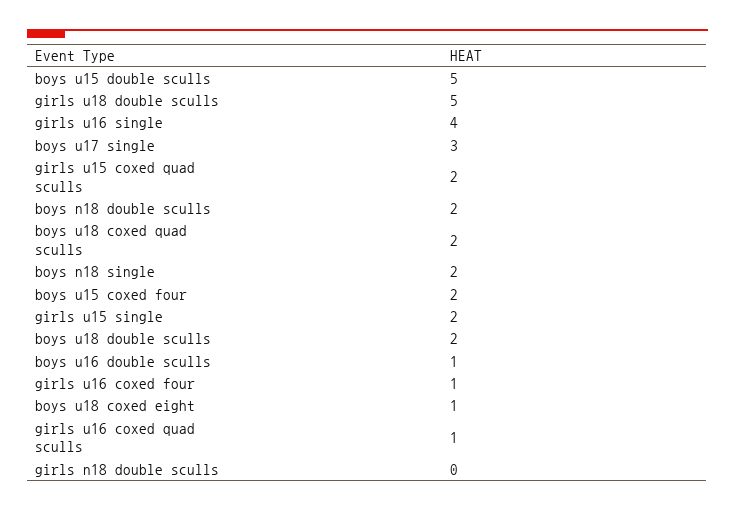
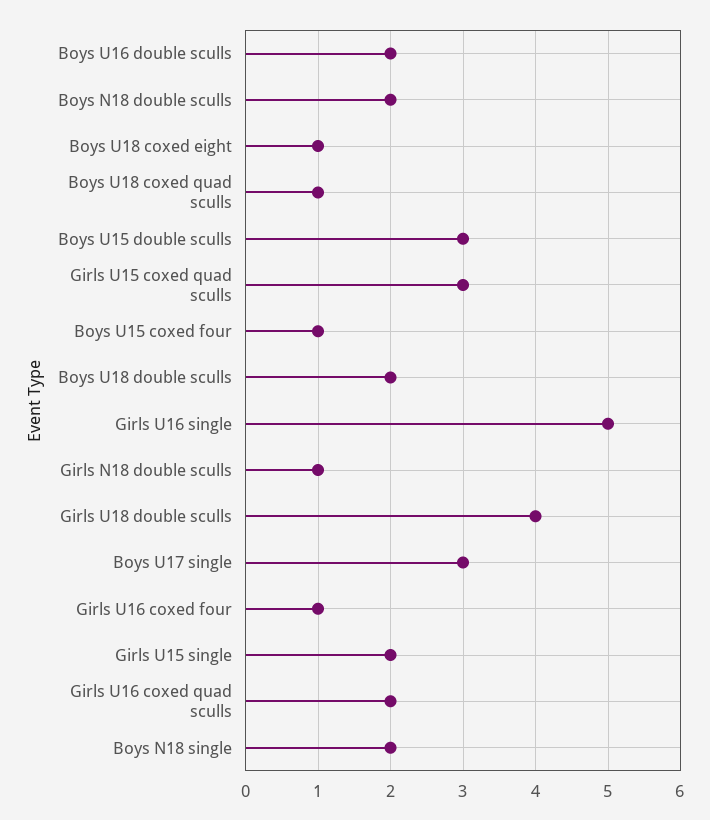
boys u15 double sculls: 5 -> 3
girls u18 double sculls: 5 -> 4
girls u16 single: 4 -> 5
girls u15 coxed quad sculls: 2 -> 3
boys u18 coxed quad sculls: 2 -> 1
boys u15 coxed four: 2 -> 1
boys u16 double sculls: 1 -> 2
girls u16 coxed quad sculls: 1 -> 2
girls n18 double sculls: 0 -> 1

